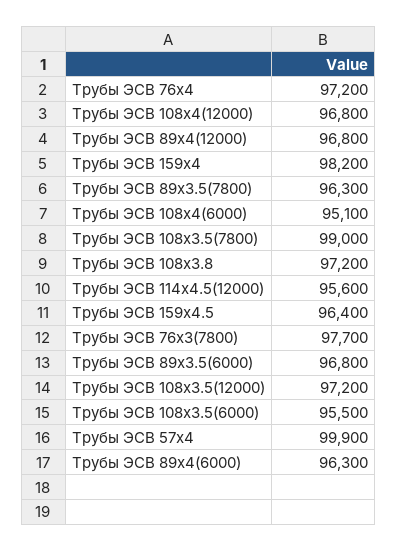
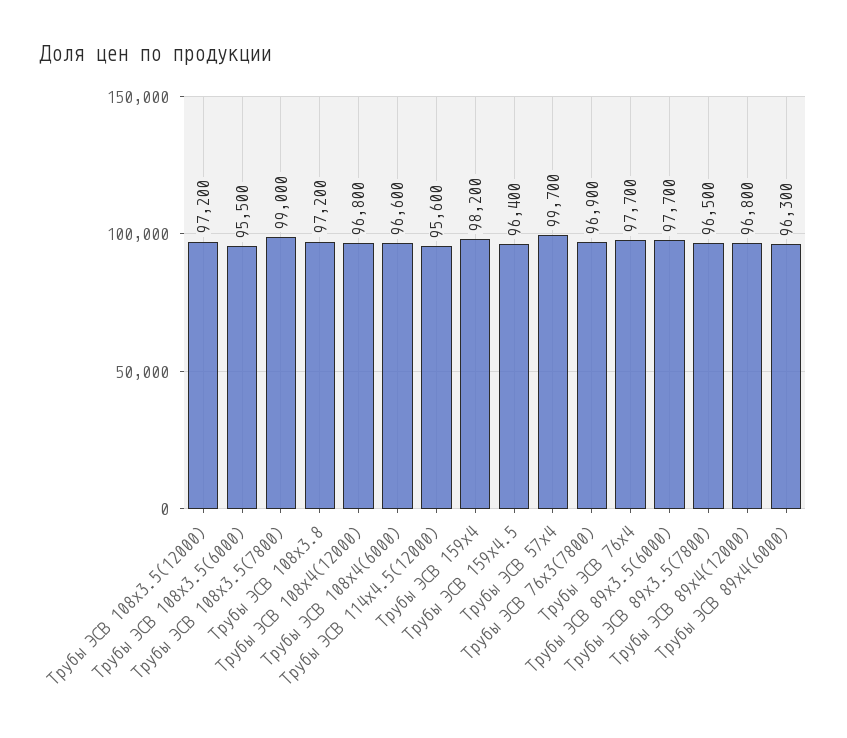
Трубы ЭСВ 76х4: 97200 -> 97700
Трубы ЭСВ 89х3.5(7800): 96300 -> 96500
Трубы ЭСВ 108х4(6000): 95100 -> 96600
Трубы ЭСВ 76х3(7800): 97700 -> 96900
Трубы ЭСВ 89х3.5(6000): 96800 -> 97700
Трубы ЭСВ 57х4: 99900 -> 99700

